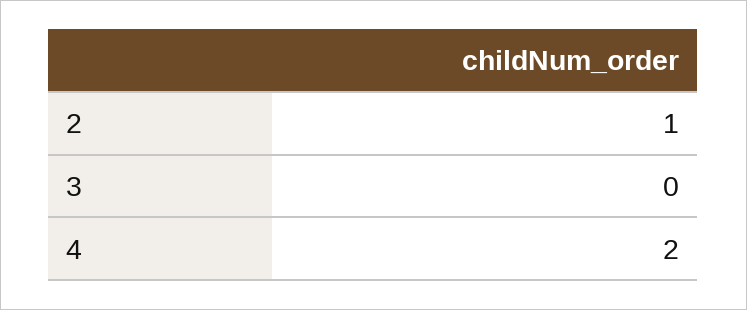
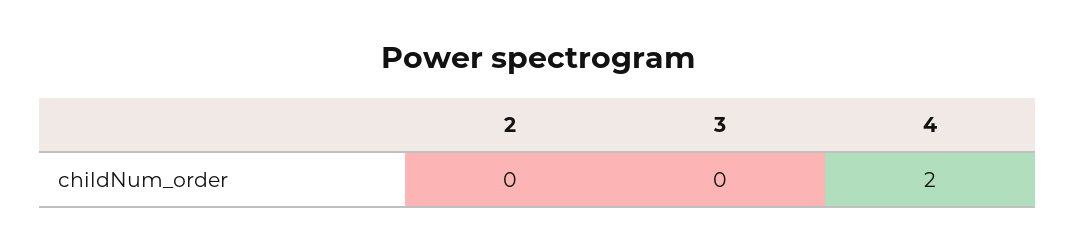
2: 1 -> 0

